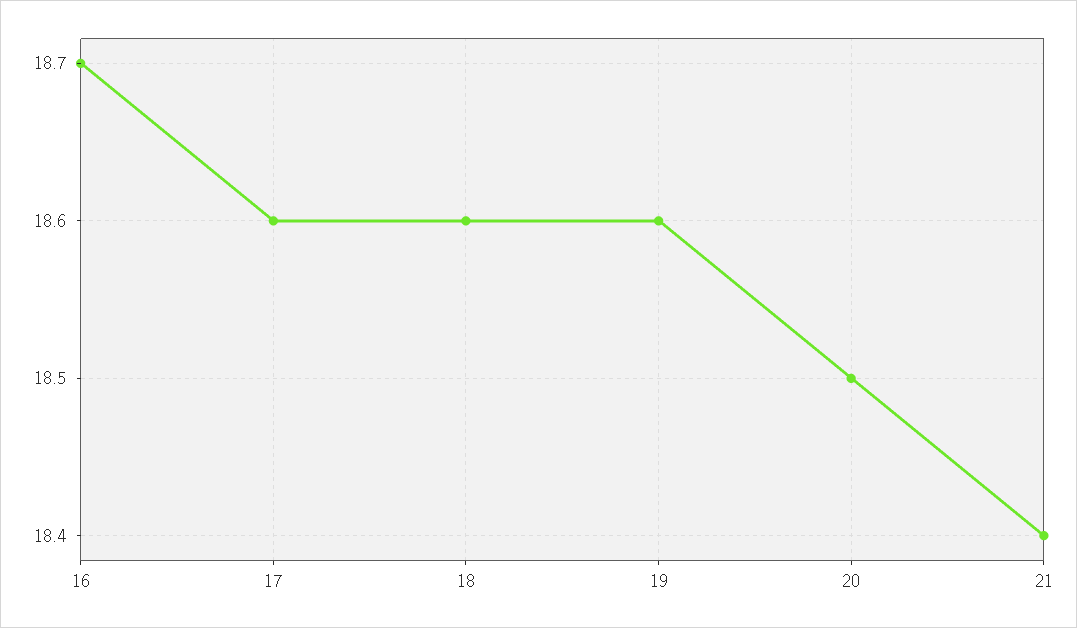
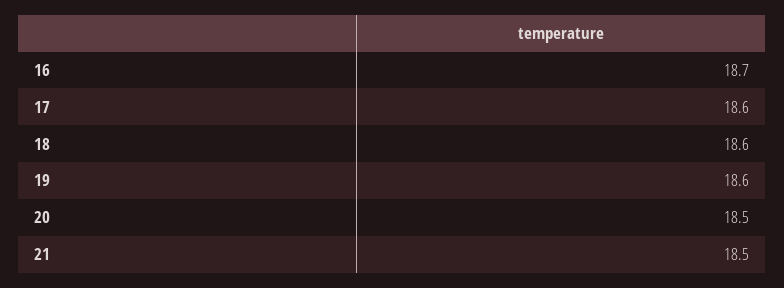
21: 18.4 -> 18.5

